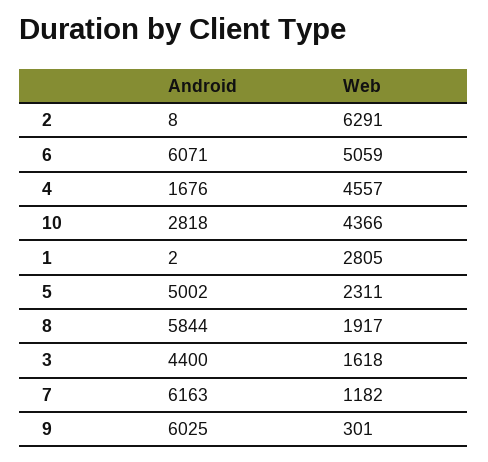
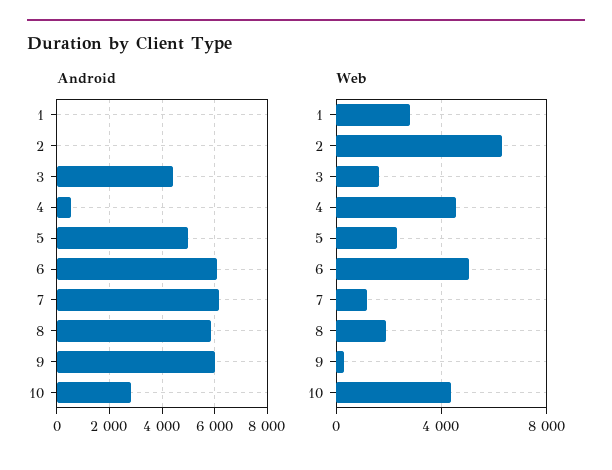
Android, 4: 1676 -> 500

